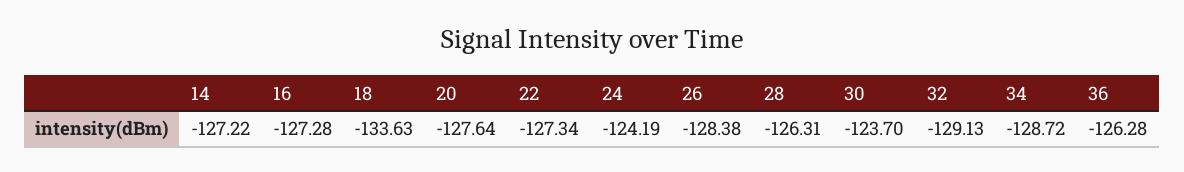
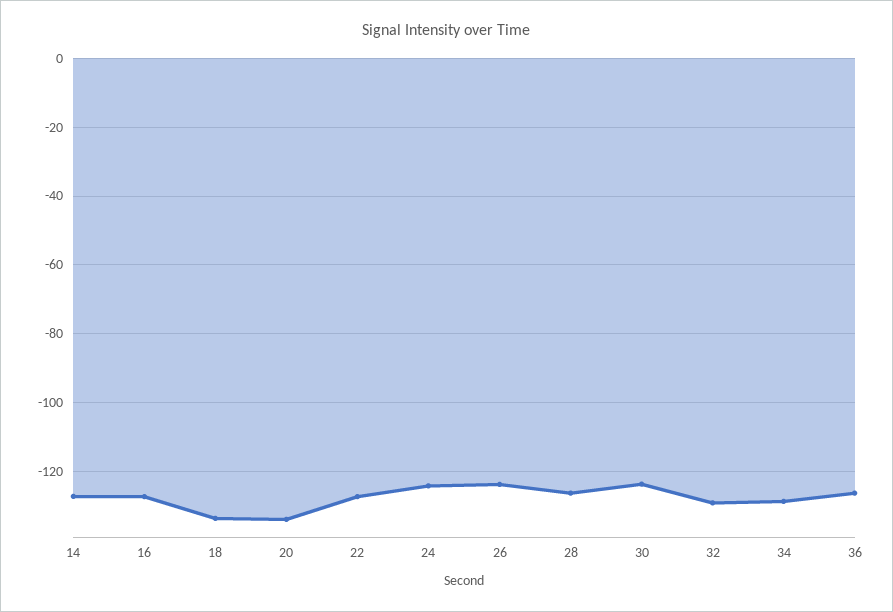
20: -127.64 -> -134
26: -128.38 -> -124

